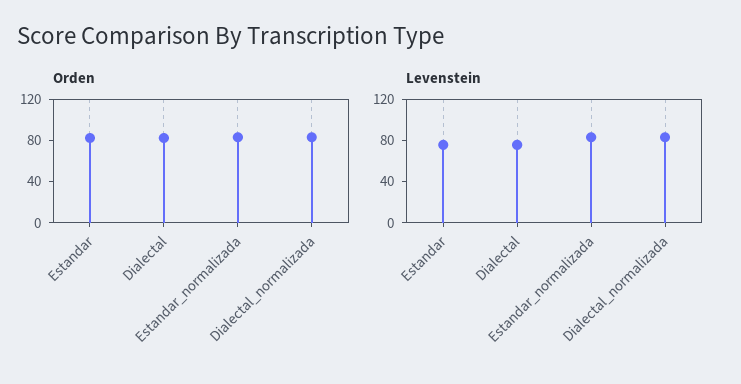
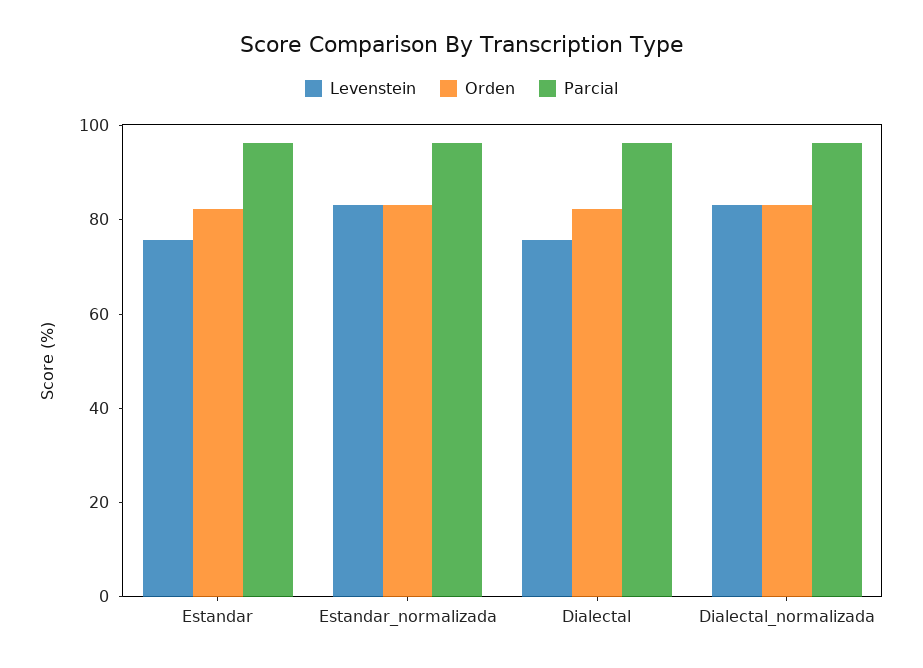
Parcial, Estandar: none -> 95
Parcial, Estandar_normalizada: none -> 95
Parcial, Dialectal: none -> 95
Parcial, Dialectal_normalizada: none -> 95

